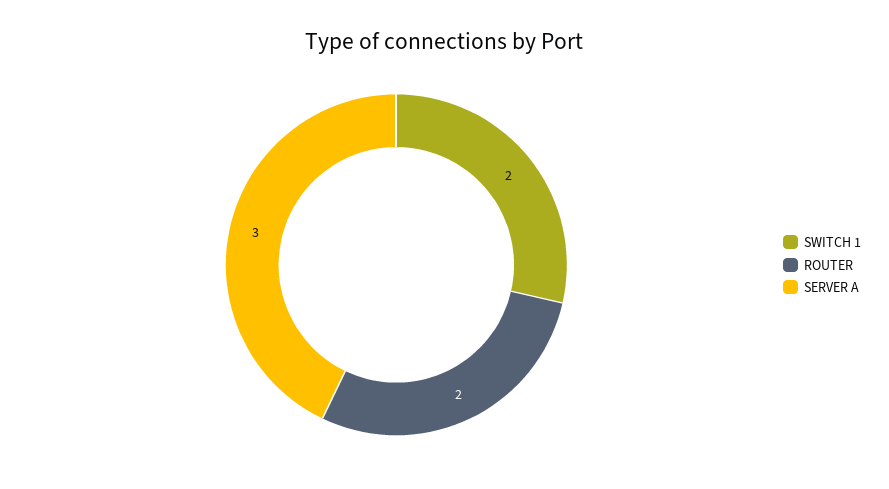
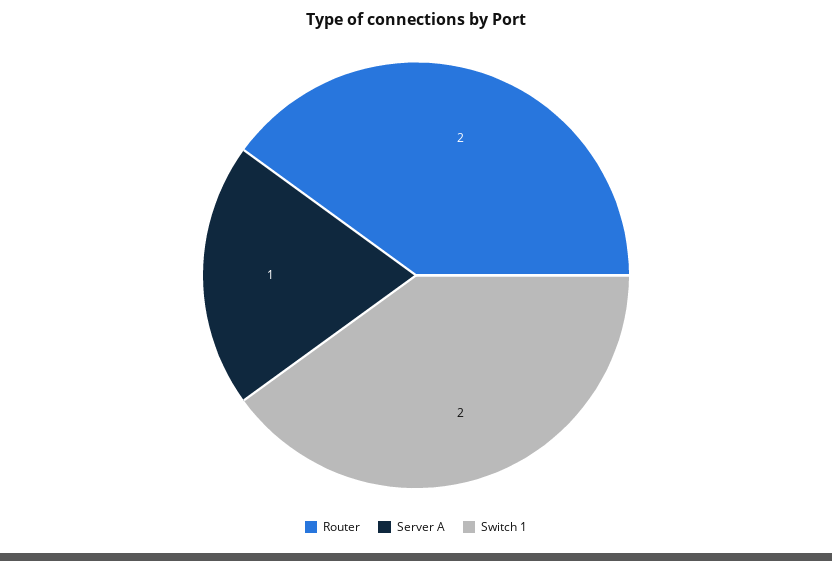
SERVER A: 3 -> 1

